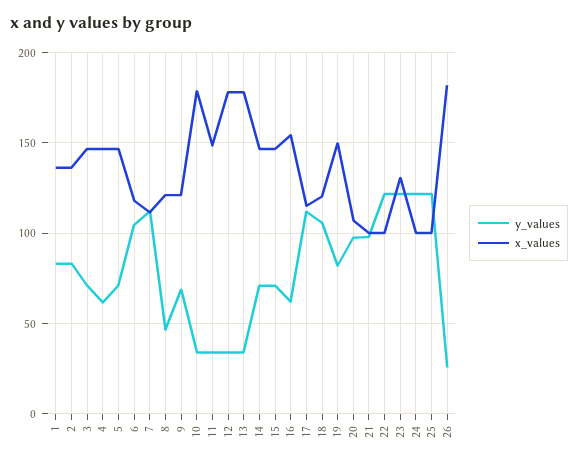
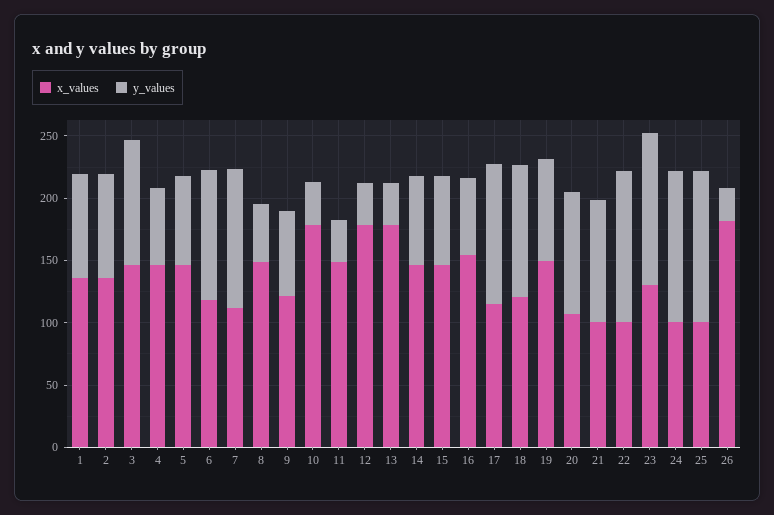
y_values, 3: 70 -> 100
x_values, 8: 120 -> 150

